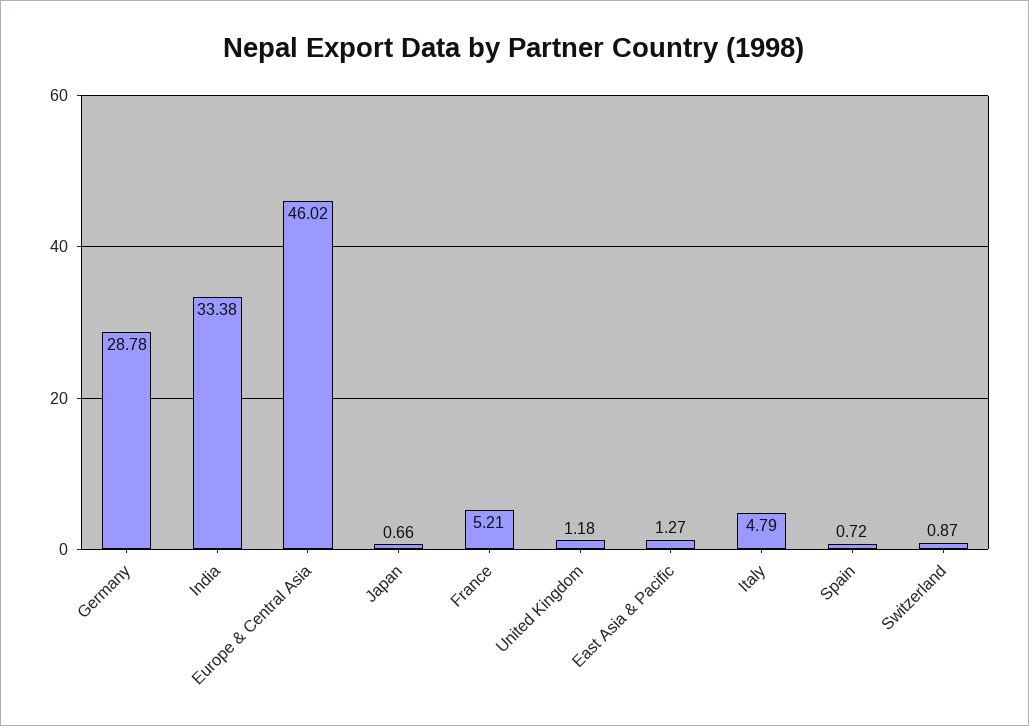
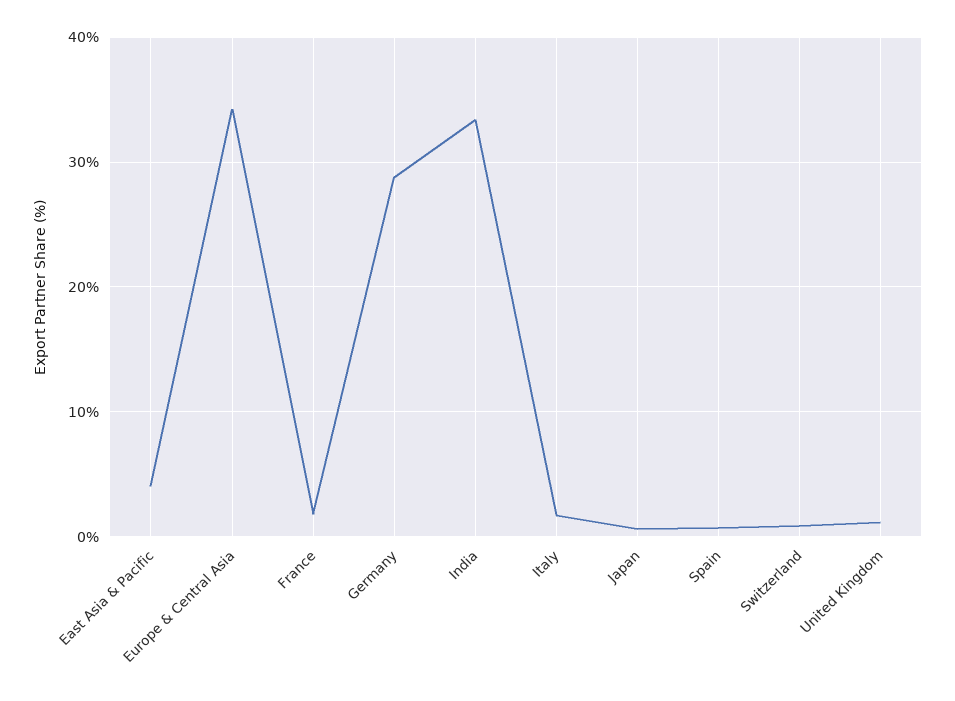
Europe & Central Asia: 46.02 -> 34
France: 5.21 -> 2
East Asia & Pacific: 1.27 -> 4
Italy: 4.79 -> 2

